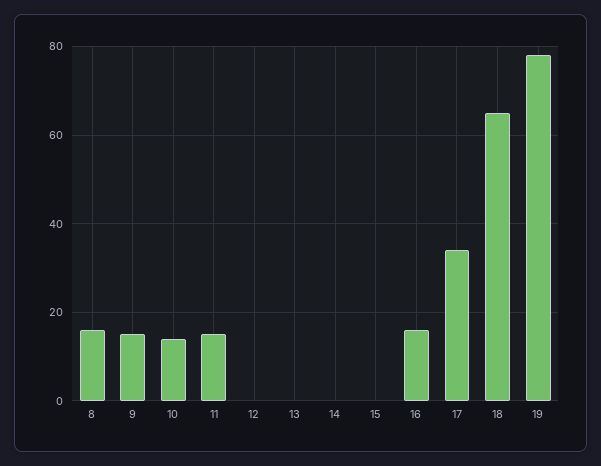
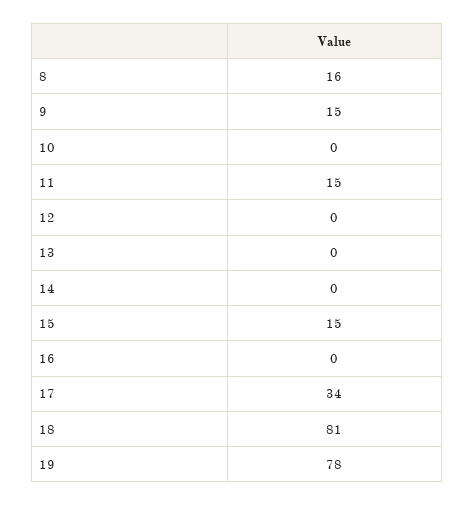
10: 15 -> 0
15: 0 -> 15
16: 15 -> 0
18: 65 -> 81

